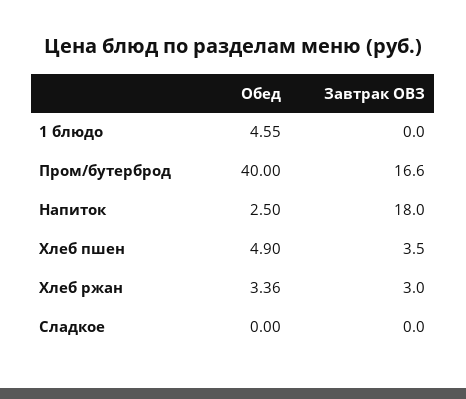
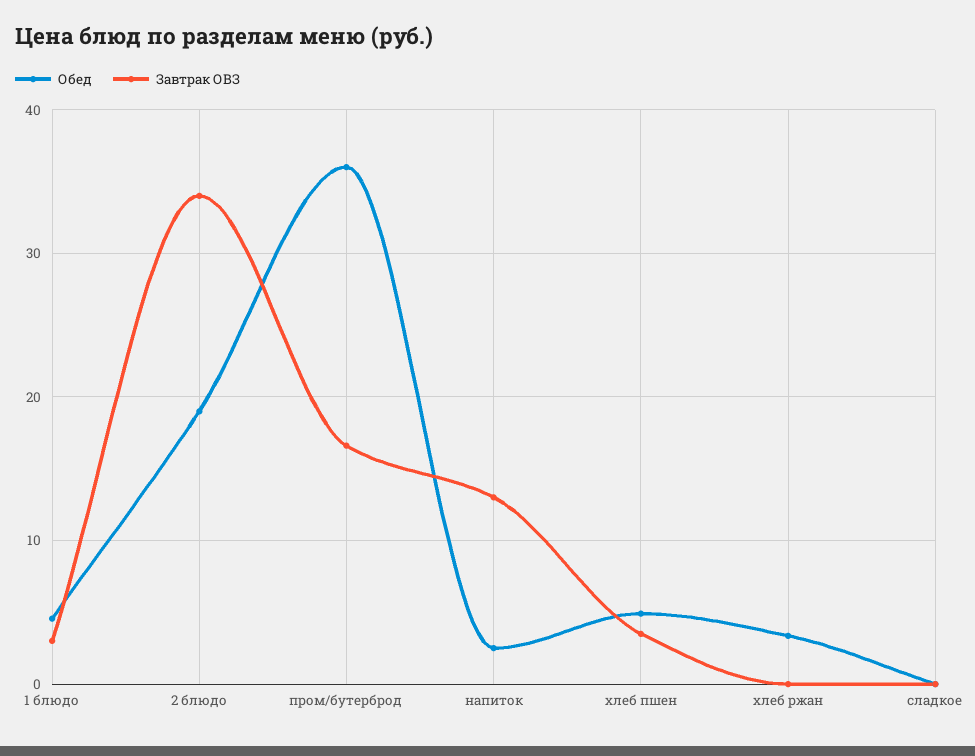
Завтрак ОВЗ, 1 блюдо: 0 -> 3
Обед, Пром/бутерброд: 40 -> 36
Завтрак ОВЗ, Напиток: 18 -> 13
Завтрак ОВЗ, Хлеб ржан: 3 -> 0
Обед, 2 блюдо: none -> 19
Завтрак ОВЗ, 2 блюдо: none -> 34

